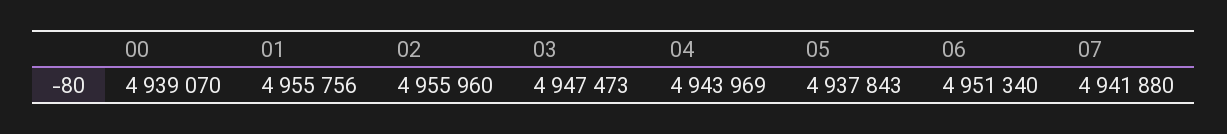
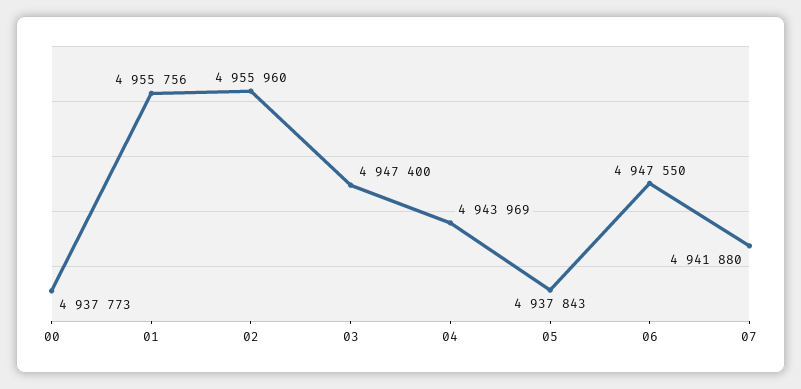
00: 4939070 -> 4937773
03: 4947473 -> 4947400
06: 4951340 -> 4947550

